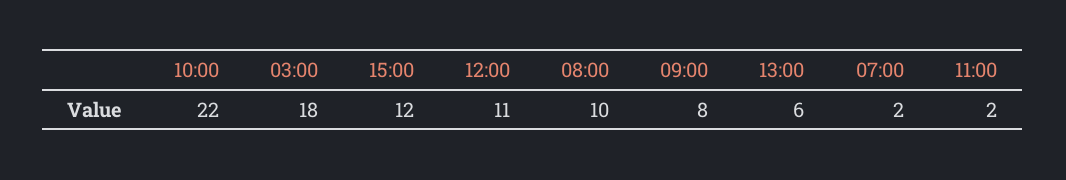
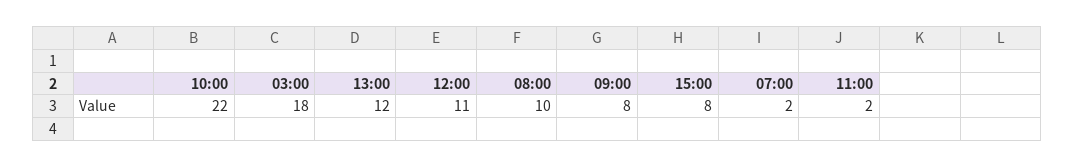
15:00: 12 -> 8
13:00: 6 -> 12

